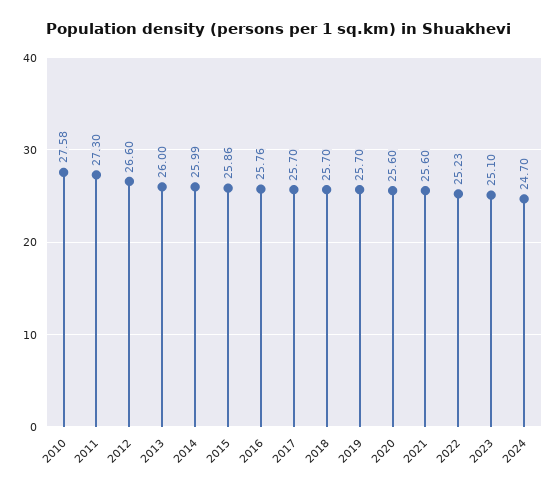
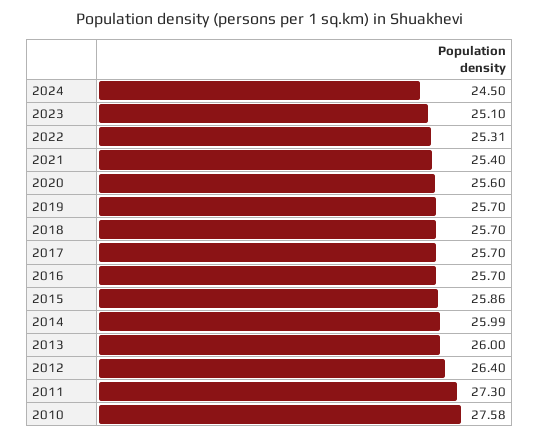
2012: 26.6 -> 26.4
2016: 25.76 -> 25.7
2021: 25.6 -> 25.4
2022: 25.23 -> 25.31
2024: 24.7 -> 24.5

